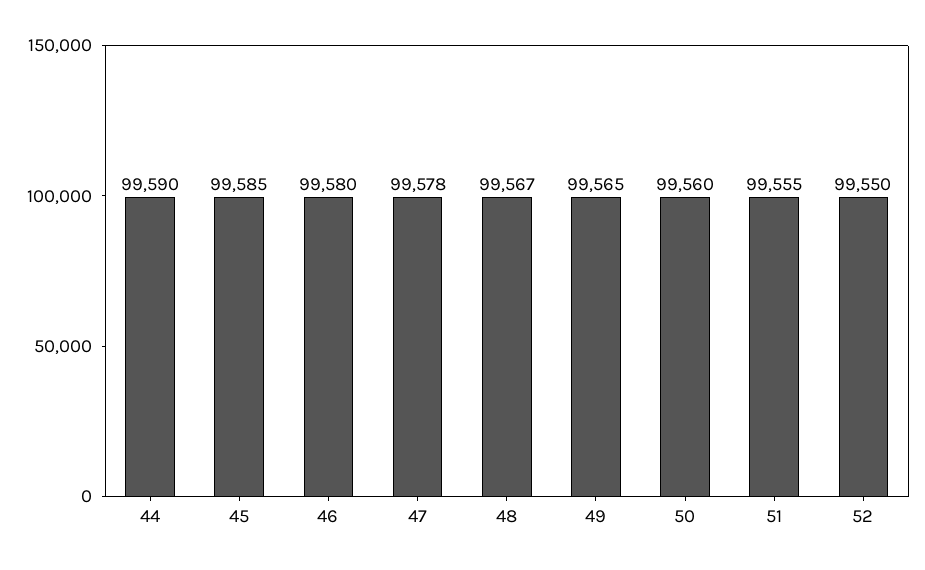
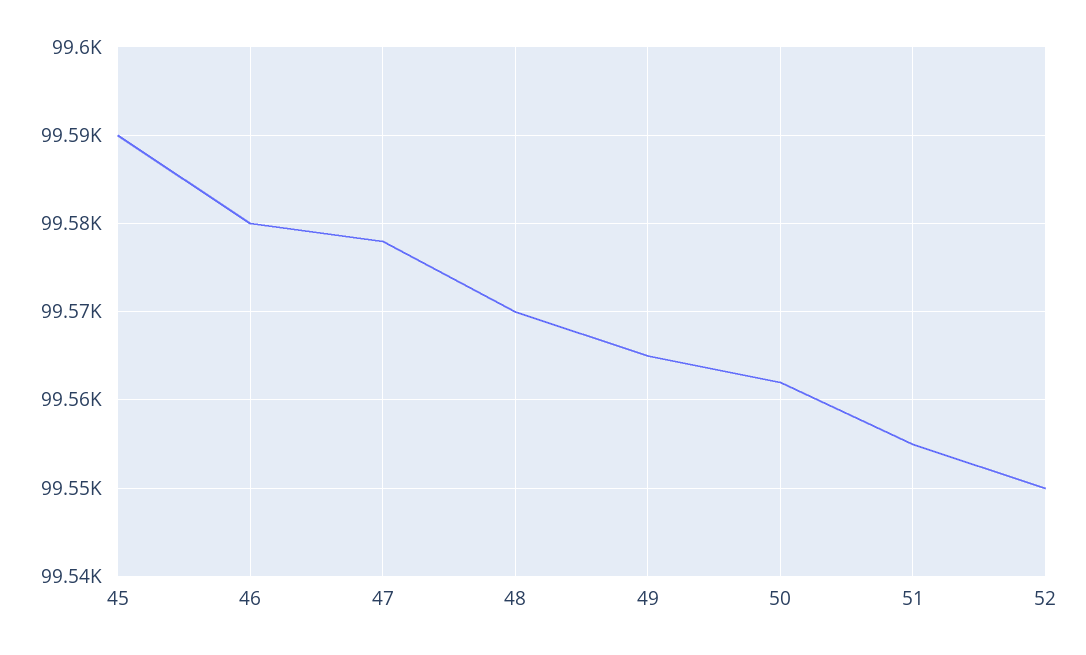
44: 99590 -> none
45: 99585 -> 99590
48: 99567 -> 99570
50: 99560 -> 99562

